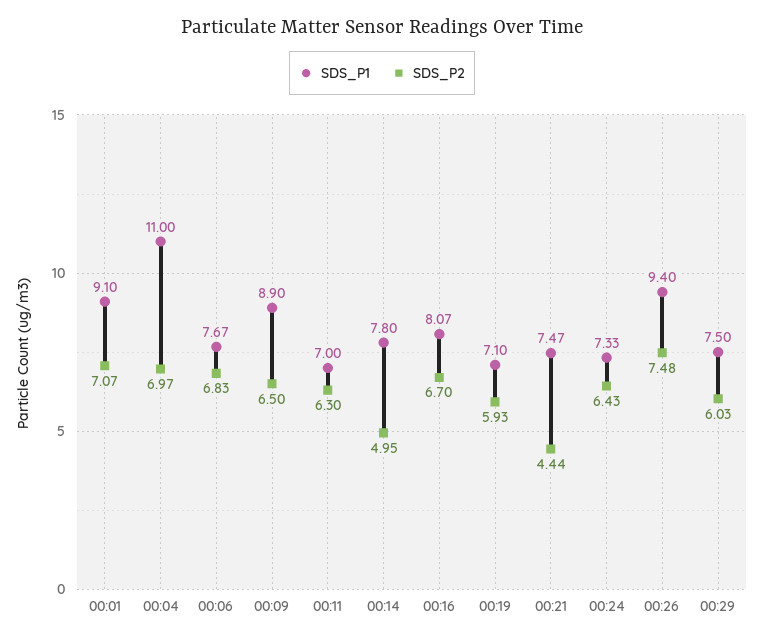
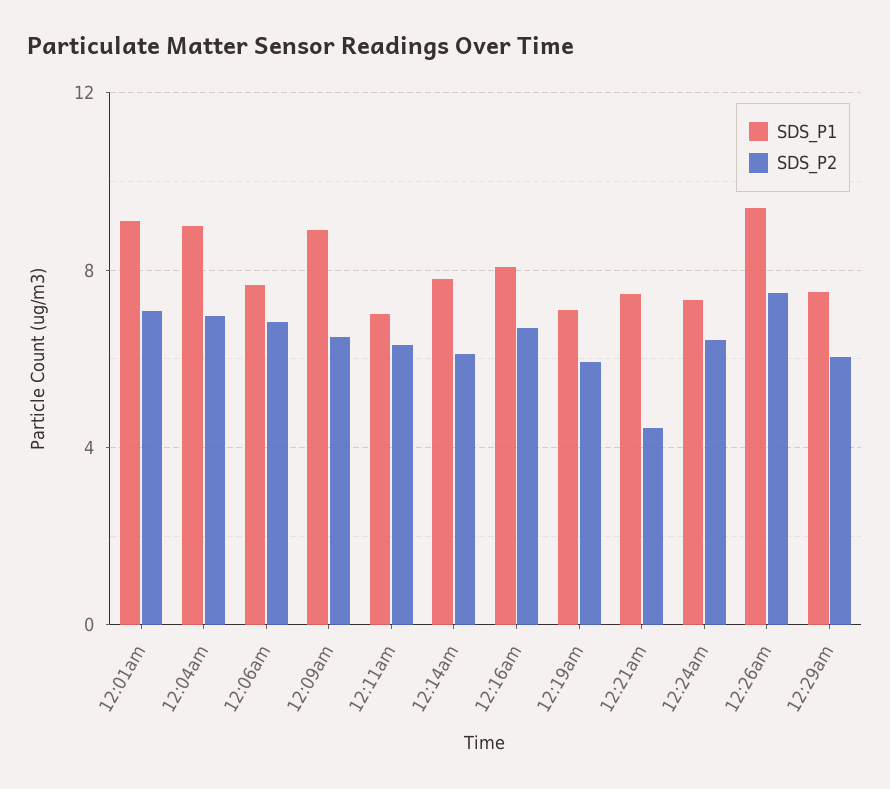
SDS_P1, 00:04: 11 -> 9
SDS_P2, 00:14: 4.95 -> 6

